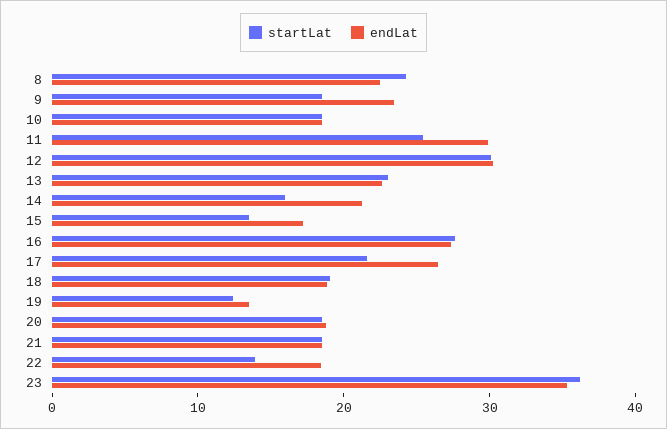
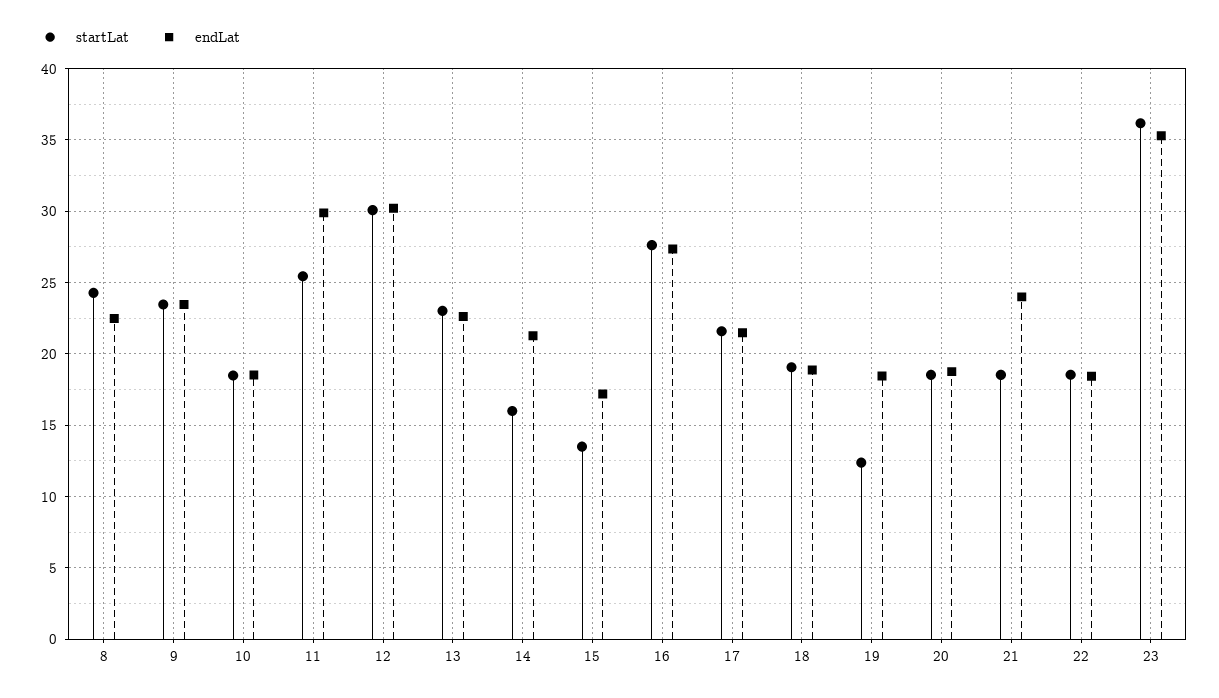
startLat, 9: 18 -> 23.5
endLat, 17: 26 -> 21.5
endLat, 19: 14 -> 18.5
endLat, 21: 18 -> 24
startLat, 22: 14 -> 18.5

